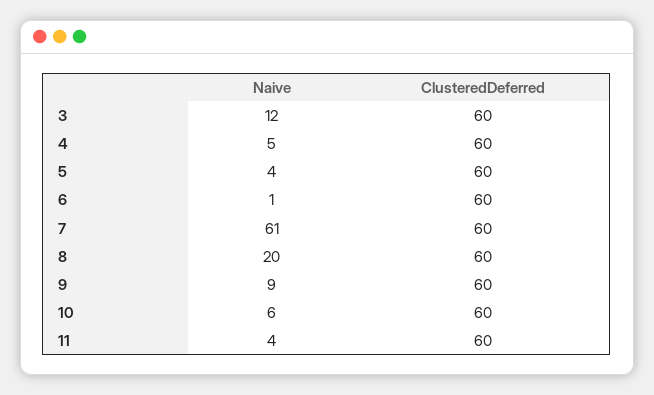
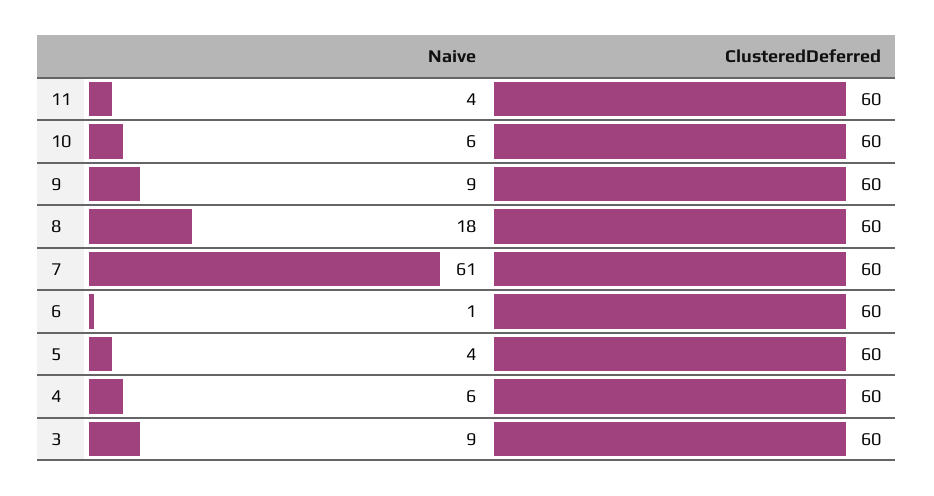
Naive, 3: 12 -> 9
Naive, 4: 5 -> 6
Naive, 8: 20 -> 18

